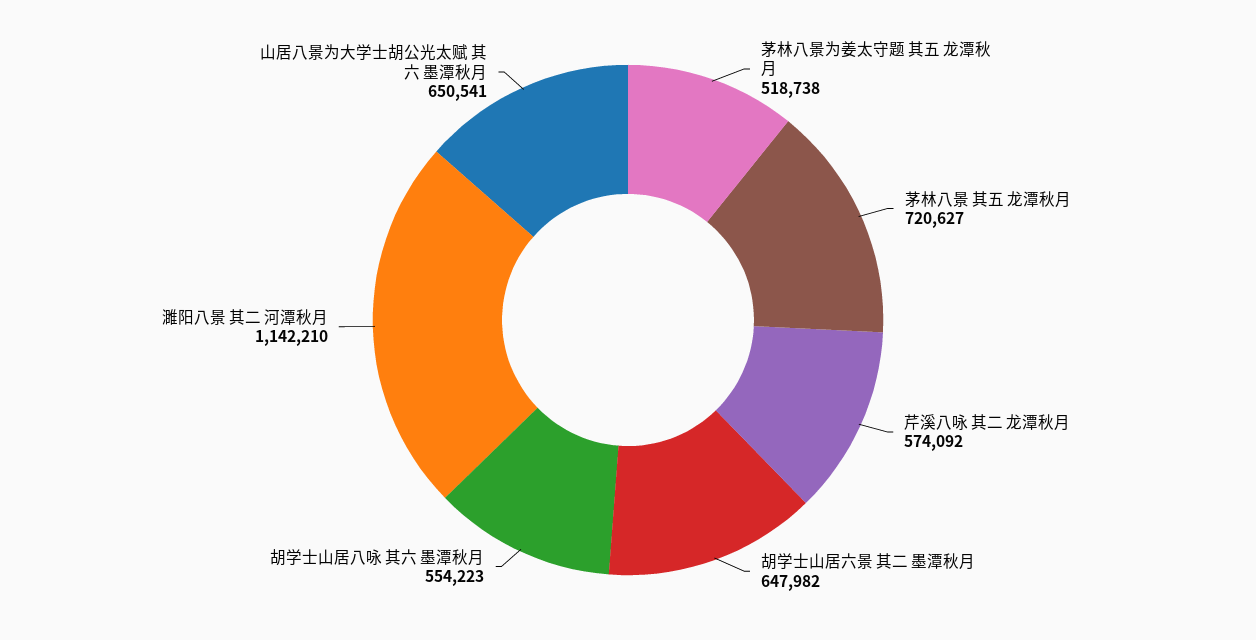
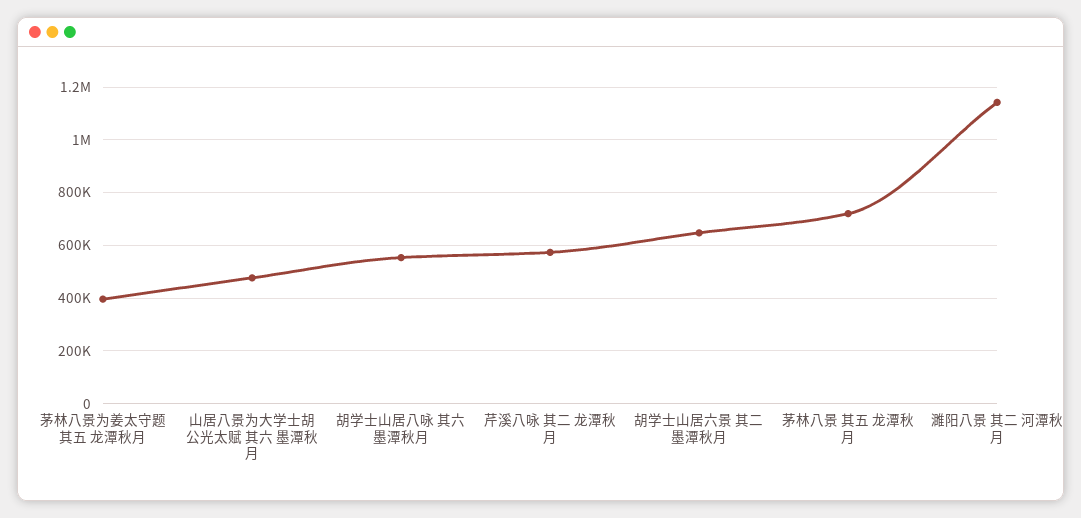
茅林八景为姜太守题 其五 龙潭秋月: 518738 -> 400000
山居八景为大学士胡公光太赋 其六 墨潭秋月: 650541 -> 475000

